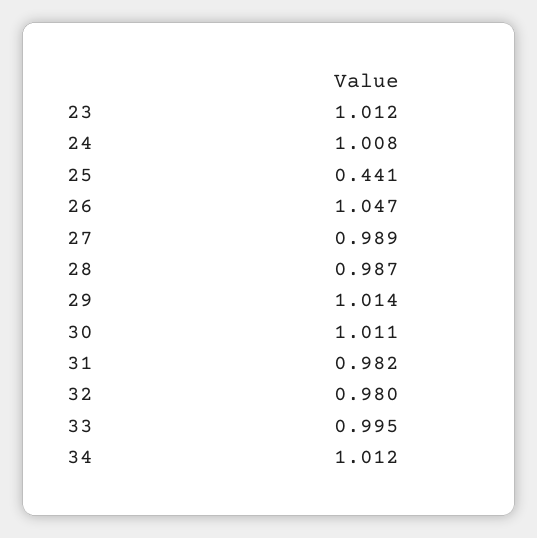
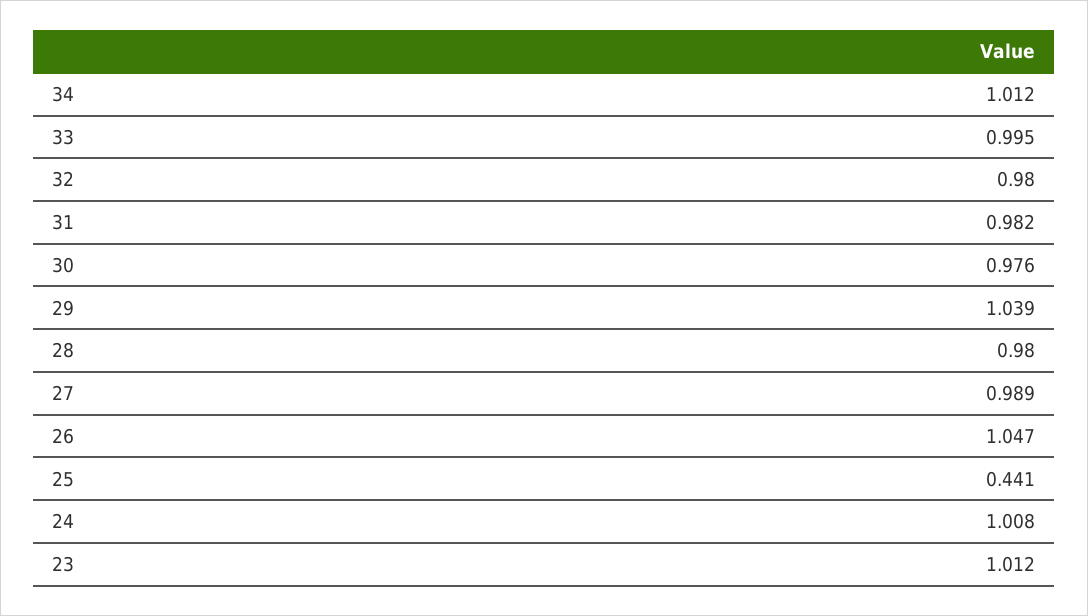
28: 0.987 -> 0.98
29: 1.014 -> 1.039
30: 1.011 -> 0.976

